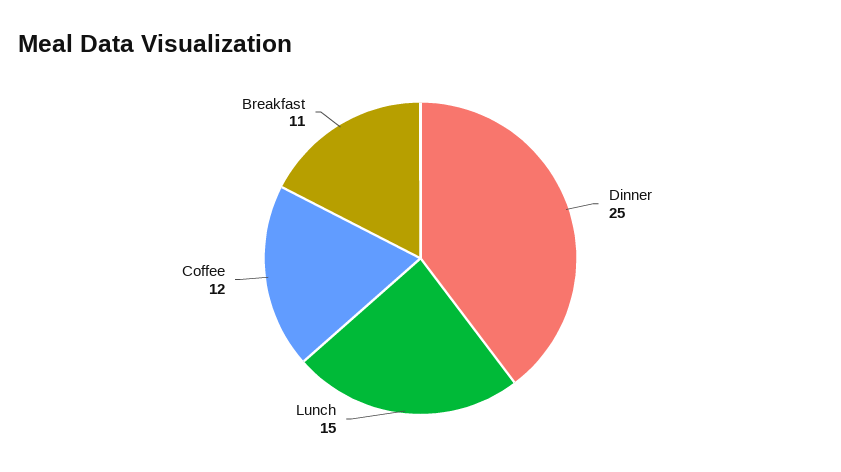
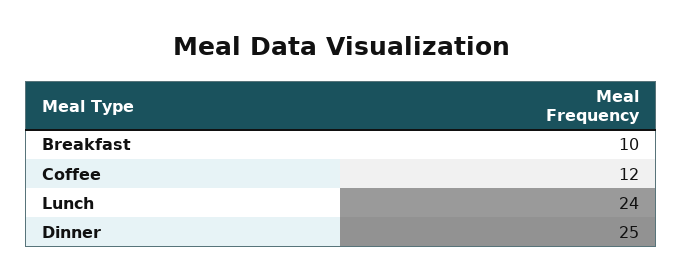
Lunch: 15 -> 24
Breakfast: 11 -> 10

